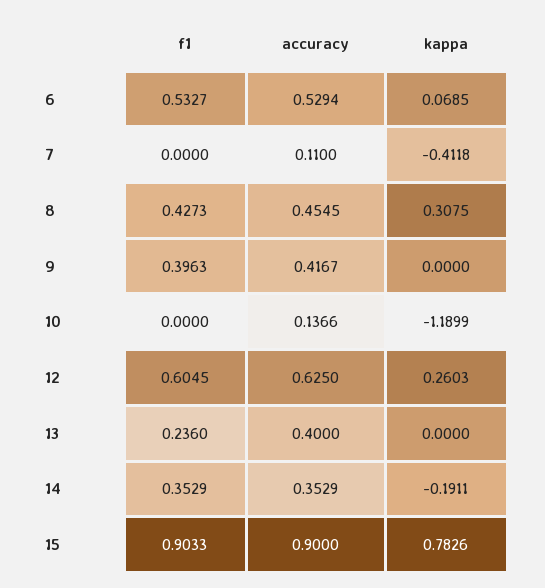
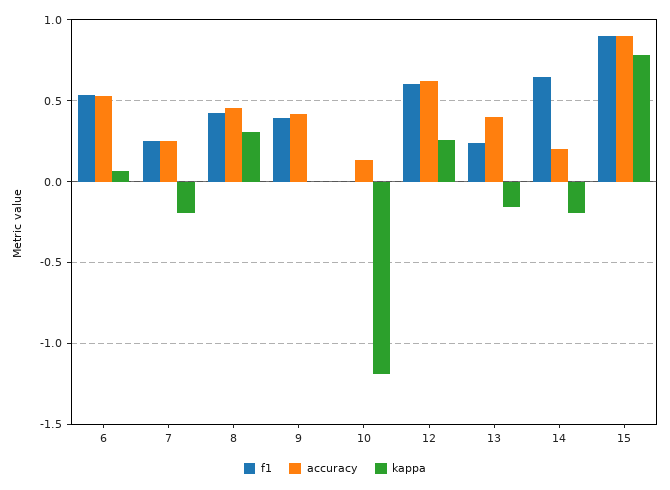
f1, 7: 0 -> 0.25
accuracy, 7: 0.11 -> 0.25
kappa, 7: -0.4118 -> -0.2
kappa, 13: 0 -> -0.15
f1, 14: 0.3529 -> 0.65
accuracy, 14: 0.3529 -> 0.2

